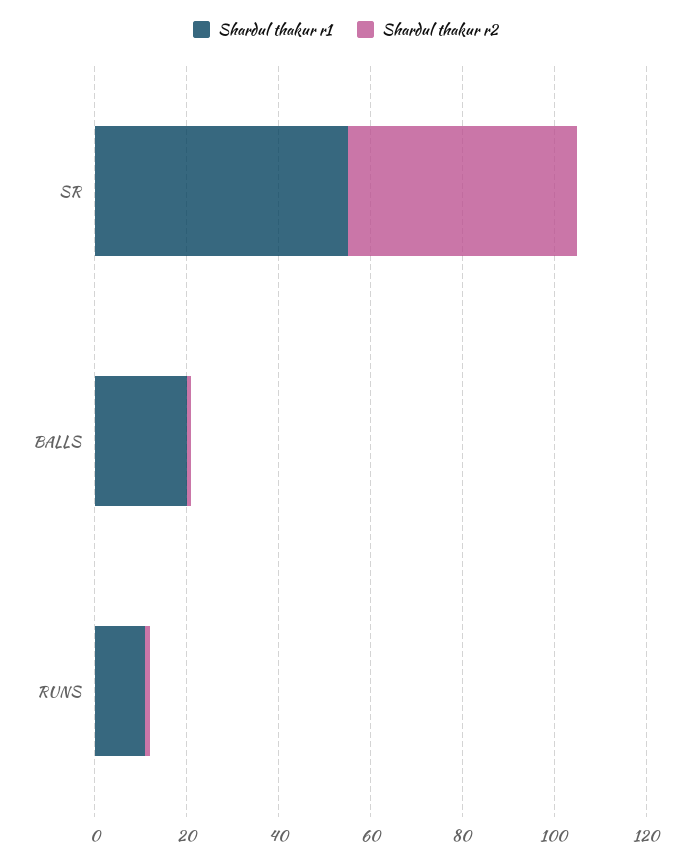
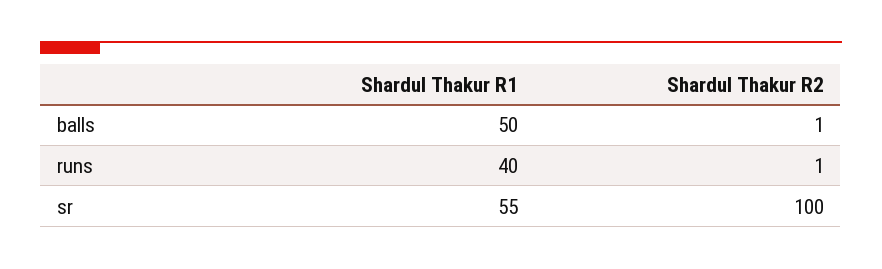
Shardul thakur r2, SR: 50 -> 100
Shardul thakur r1, BALLS: 20 -> 50
Shardul thakur r1, RUNS: 10 -> 40

